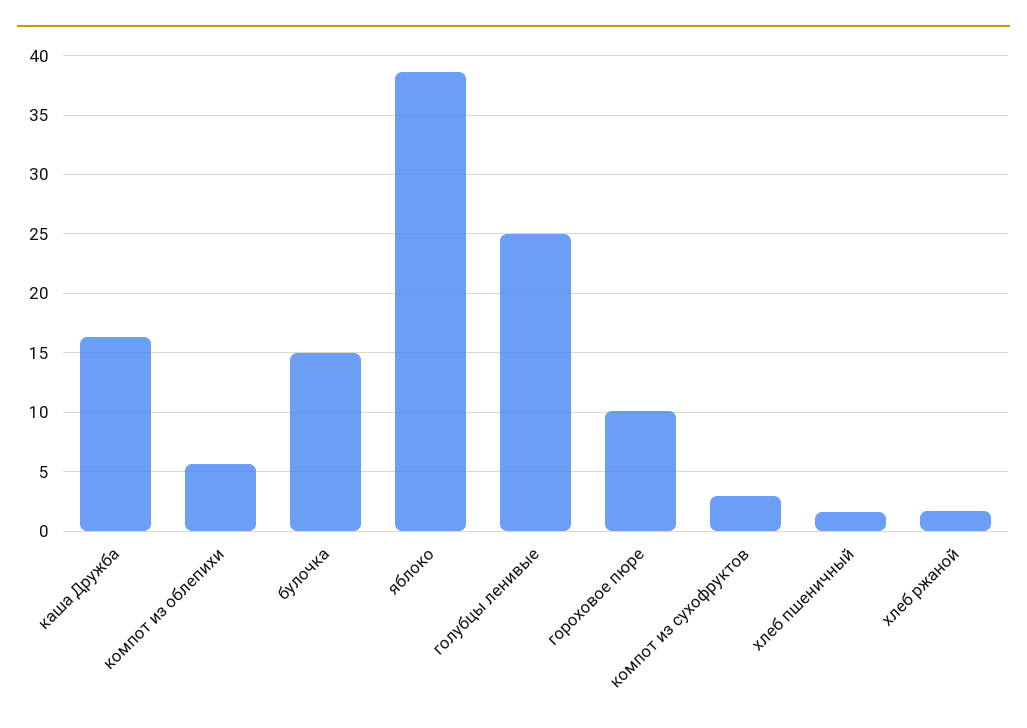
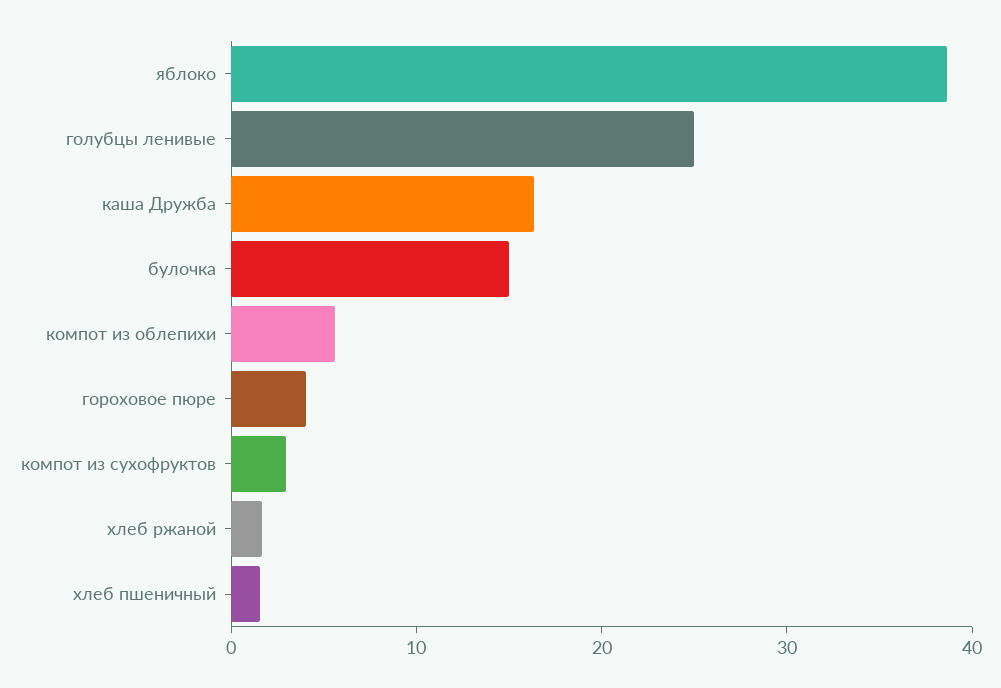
гороховое пюре: 10 -> 4

